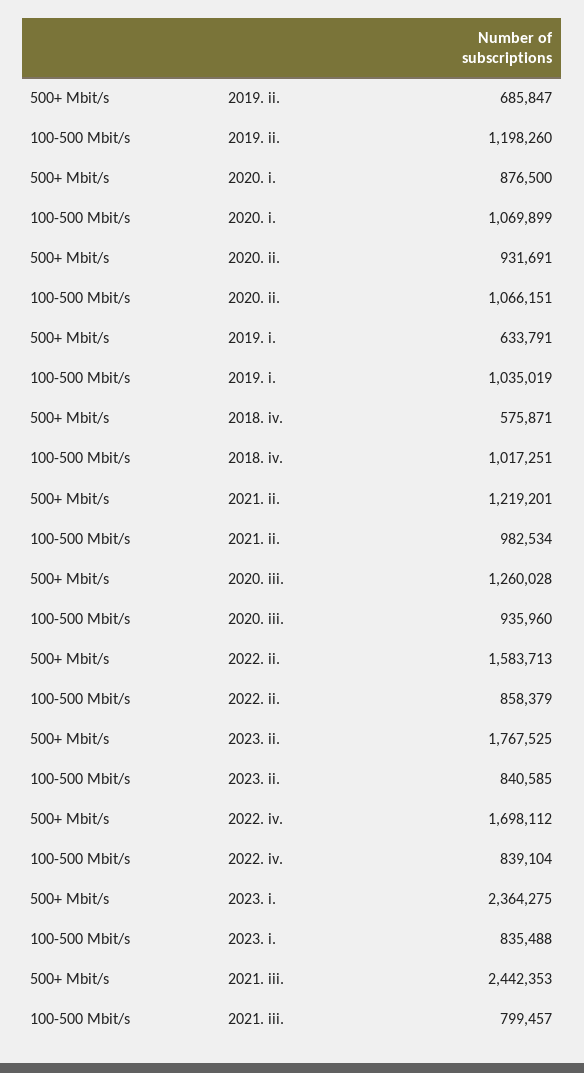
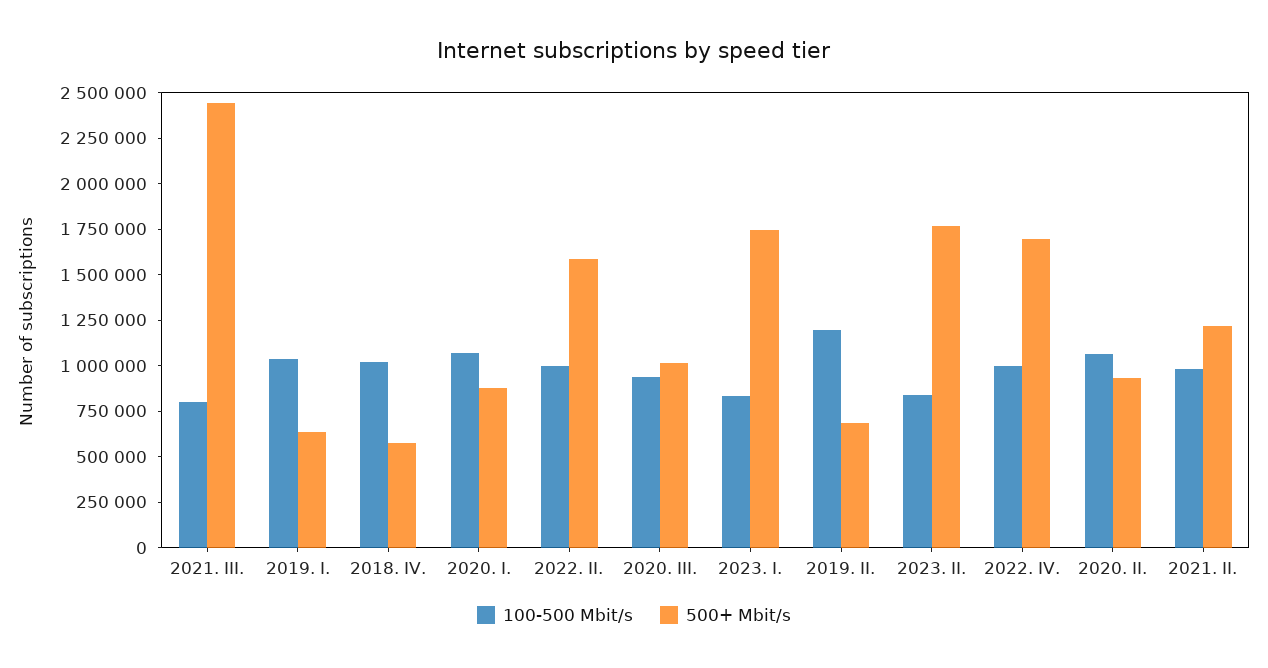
500+ Mbit/s, 2020. iii.: 1260028 -> 1000000
100-500 Mbit/s, 2022. ii.: 858379 -> 1000000
100-500 Mbit/s, 2022. iv.: 839104 -> 1000000
500+ Mbit/s, 2023. i.: 2364275 -> 1750000

